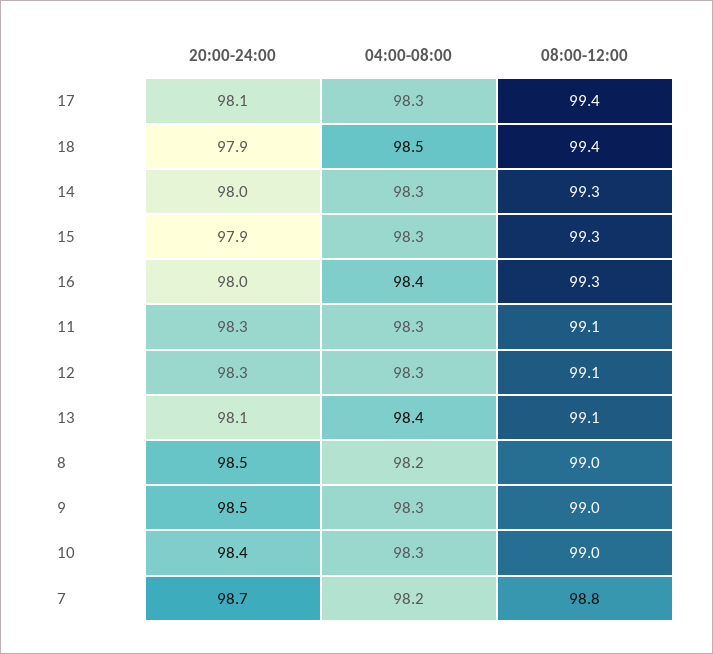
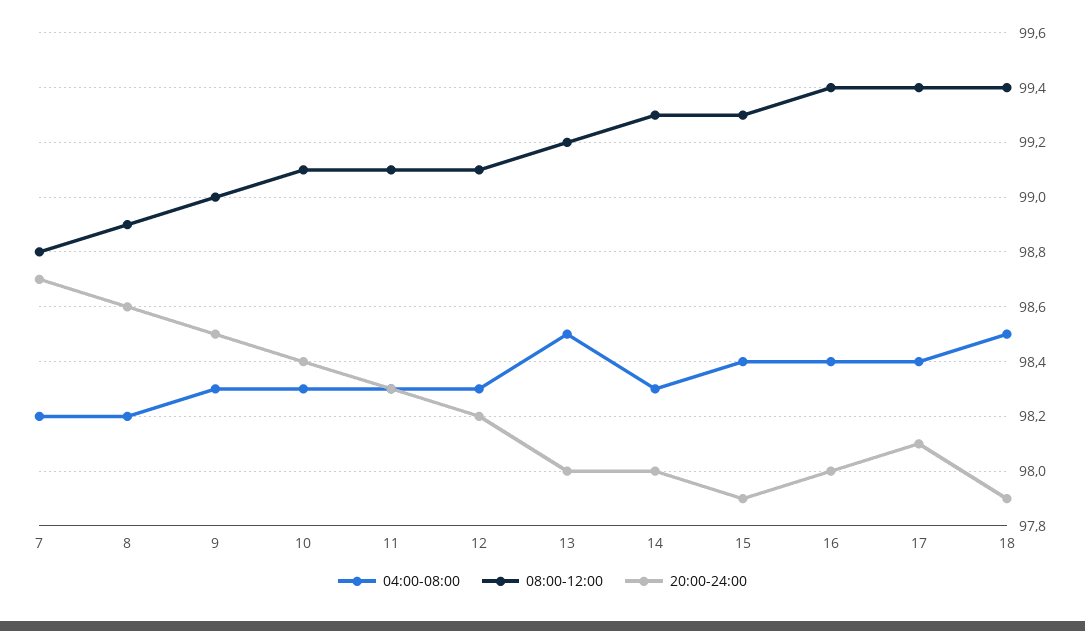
04:00-08:00, 17: 98.3 -> 98.4
04:00-08:00, 15: 98.3 -> 98.4
08:00-12:00, 16: 99.3 -> 99.4
20:00-24:00, 12: 98.3 -> 98.2
20:00-24:00, 13: 98.1 -> 98
04:00-08:00, 13: 98.4 -> 98.5
08:00-12:00, 13: 99.1 -> 99.2
20:00-24:00, 8: 98.5 -> 98.6
08:00-12:00, 8: 99 -> 98.9
08:00-12:00, 10: 99 -> 99.1

